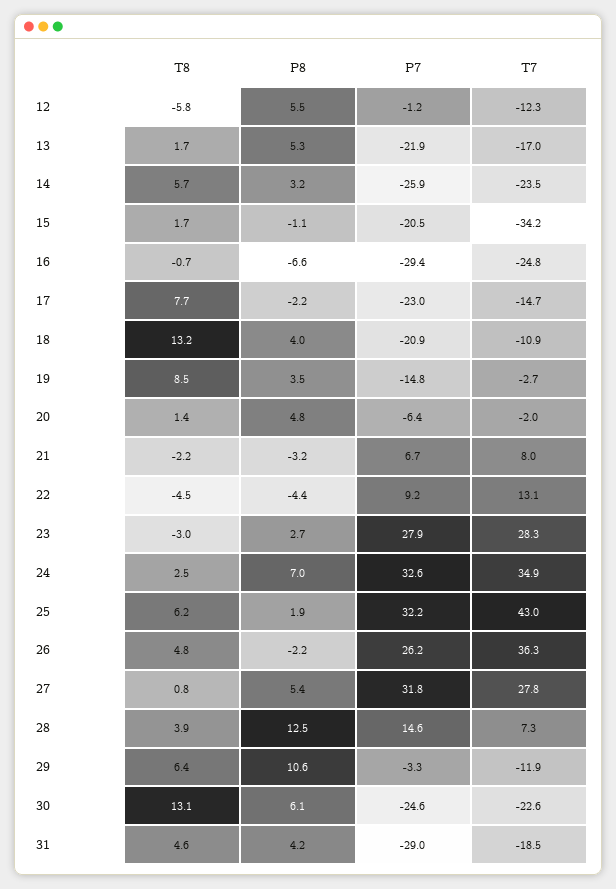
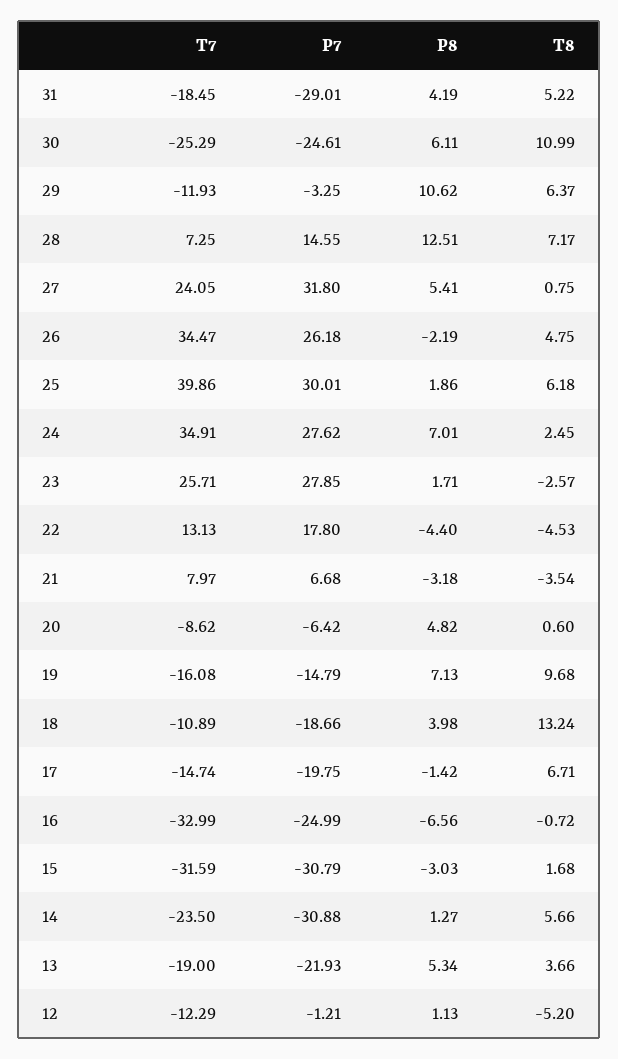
T8, 12: -5.8 -> -5.2
P8, 12: 5.5 -> 1.13
T8, 13: 1.7 -> 3.66
T7, 13: -17 -> -19
P8, 14: 3.2 -> 1.27
P7, 14: -25.9 -> -30.88
P8, 15: -1.1 -> -3.03
P7, 15: -20.5 -> -30.79
T7, 15: -34.2 -> -31.59
P7, 16: -29.4 -> -24.99
T7, 16: -24.8 -> -32.99
T8, 17: 7.7 -> 6.71
P8, 17: -2.2 -> -1.42
P7, 17: -23 -> -19.75
P7, 18: -20.9 -> -18.66
T8, 19: 8.5 -> 9.68
P8, 19: 3.5 -> 7.13
T7, 19: -2.7 -> -16.08
T8, 20: 1.4 -> 0.6
T7, 20: -2 -> -8.62
T8, 21: -2.2 -> -3.54
P7, 22: 9.2 -> 17.8
T8, 23: -3 -> -2.57
P8, 23: 2.7 -> 1.71
T7, 23: 28.3 -> 25.71
P7, 24: 32.6 -> 27.62
P7, 25: 32.2 -> 30.01
T7, 25: 43 -> 39.86
T7, 26: 36.3 -> 34.47
T7, 27: 27.8 -> 24.05
T8, 28: 3.9 -> 7.17
T8, 30: 13.1 -> 10.99
T7, 30: -22.6 -> -25.29
T8, 31: 4.6 -> 5.22

